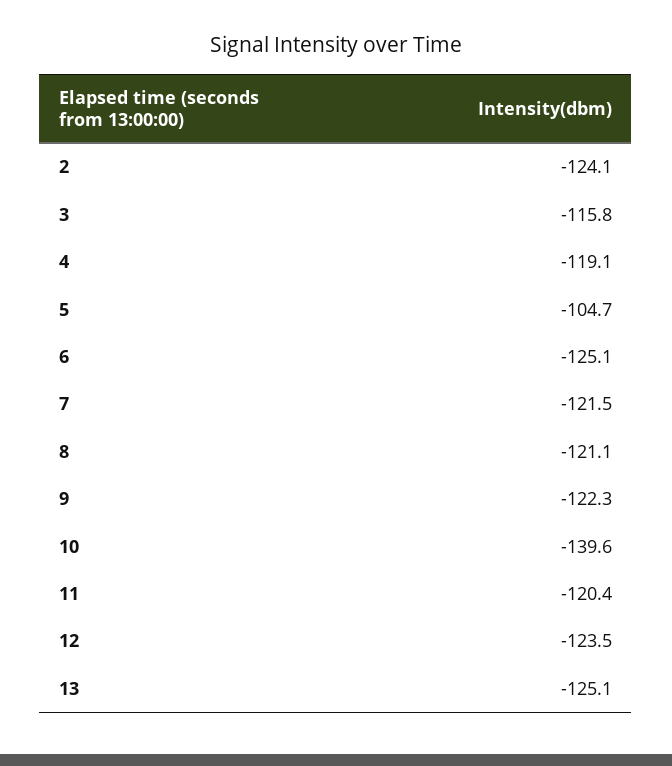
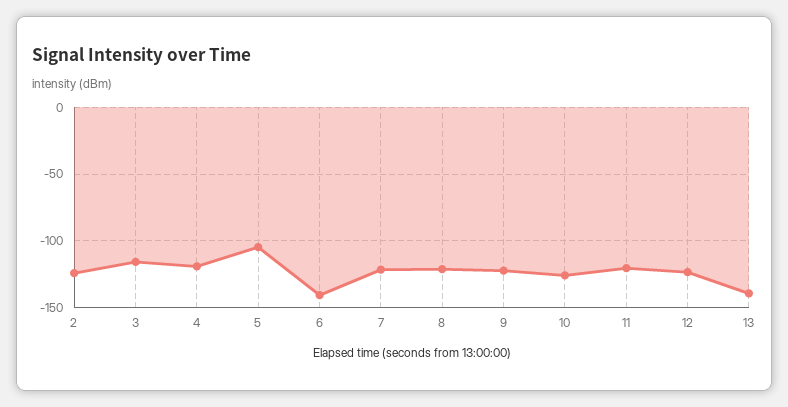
6: -125.1 -> -140
10: -139.6 -> -125
13: -125.1 -> -140

